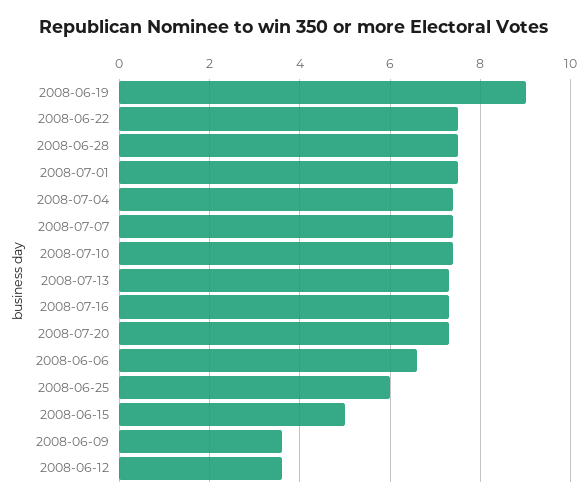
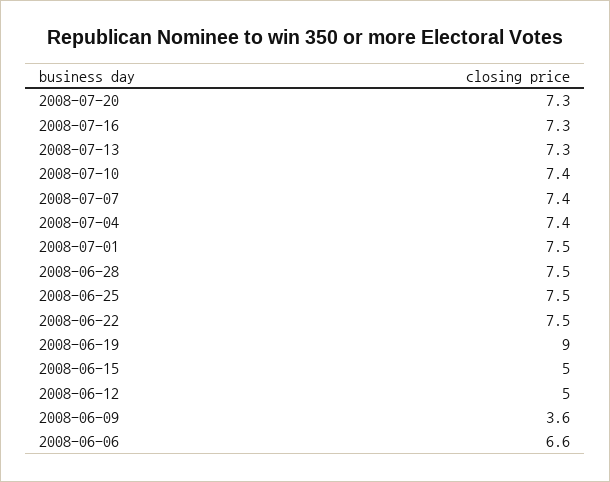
2008-06-25: 6 -> 7.5
2008-06-12: 3.5 -> 5

